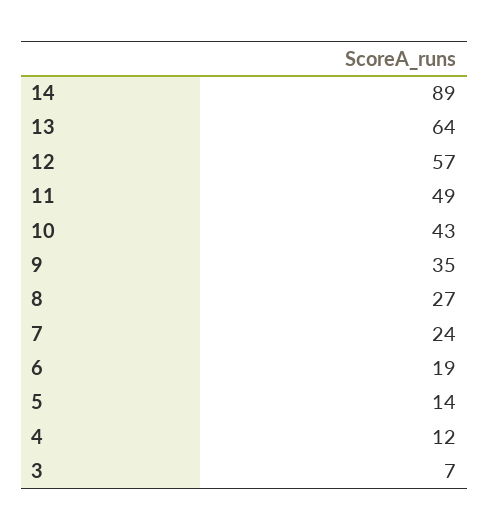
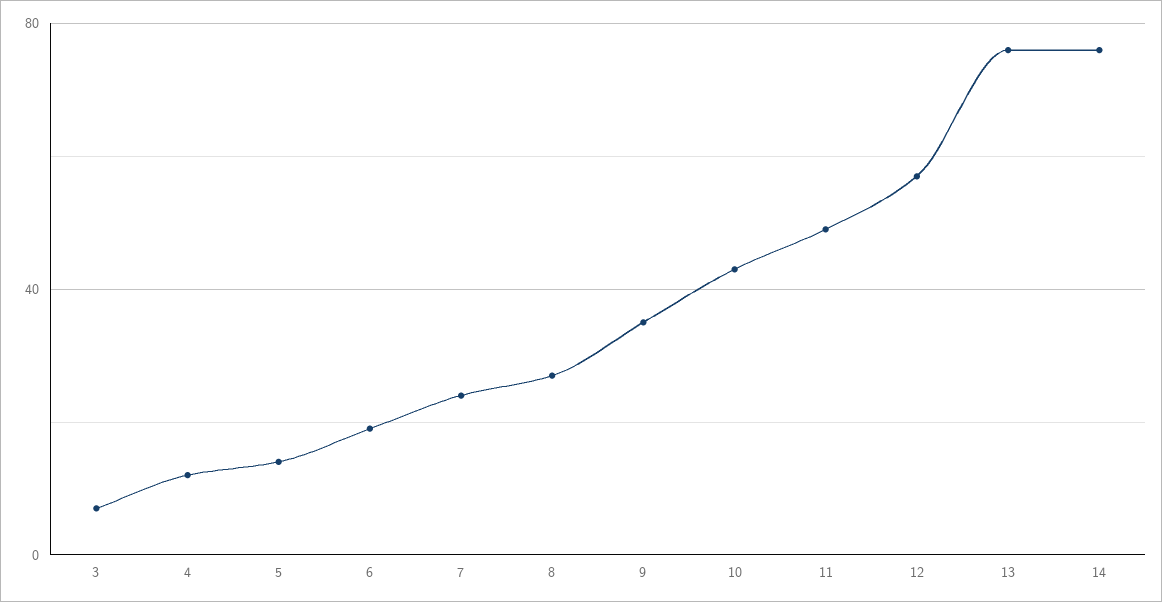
14: 89 -> 75
13: 64 -> 75

